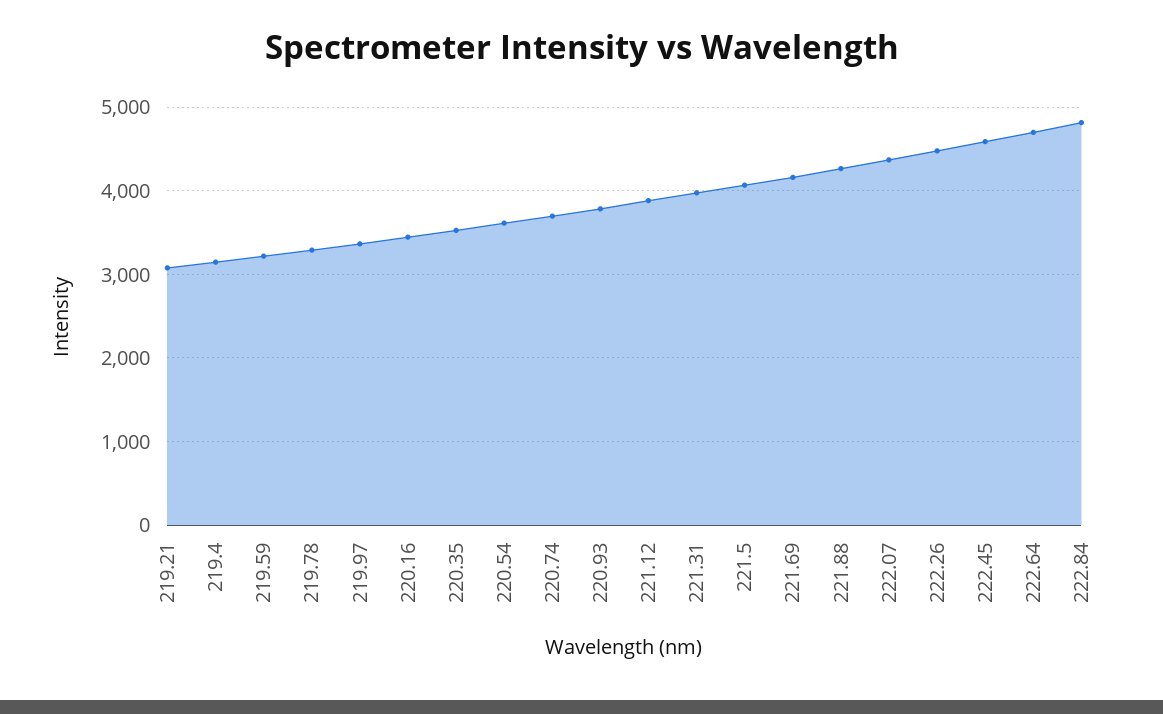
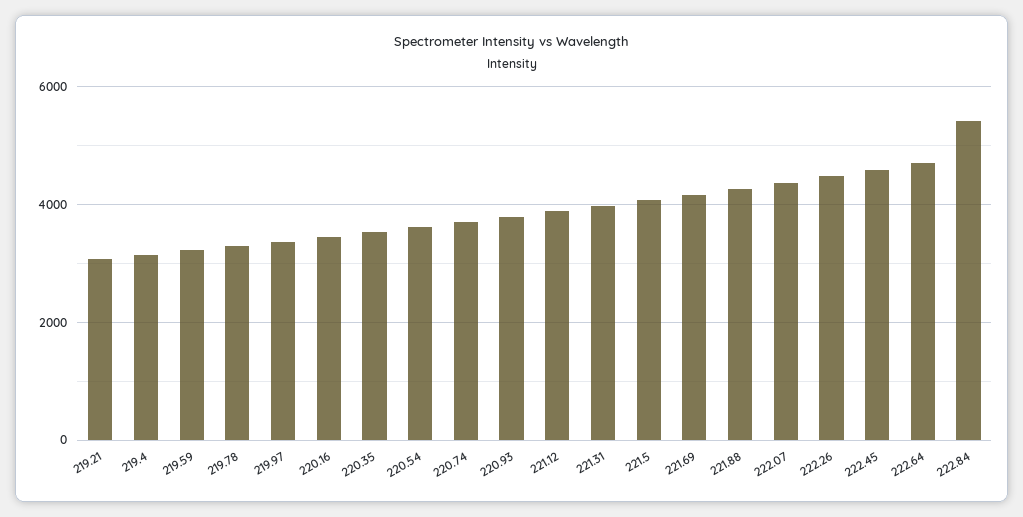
222.84: 4800 -> 5400

